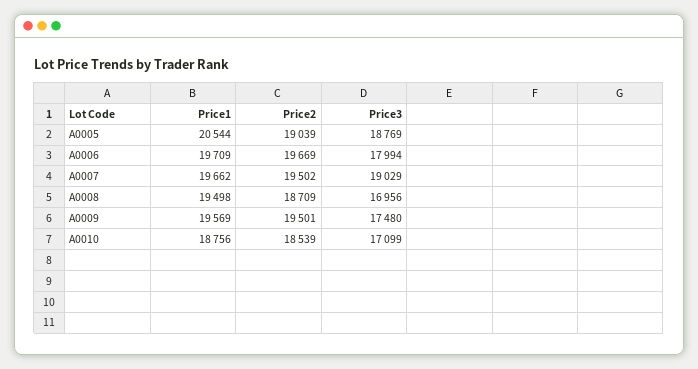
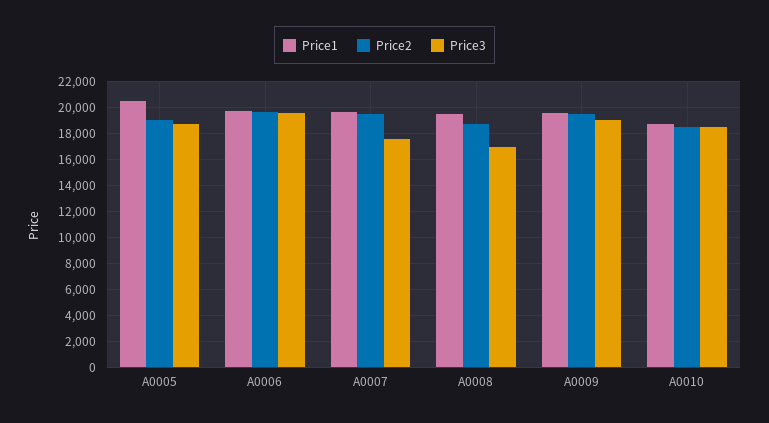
Price3, A0006: 17994 -> 19500
Price3, A0007: 19029 -> 17500
Price3, A0009: 17480 -> 19000
Price3, A0010: 17099 -> 18500

